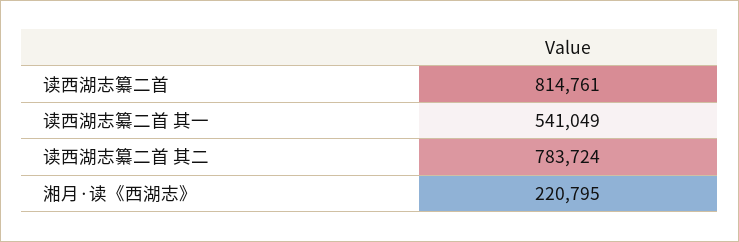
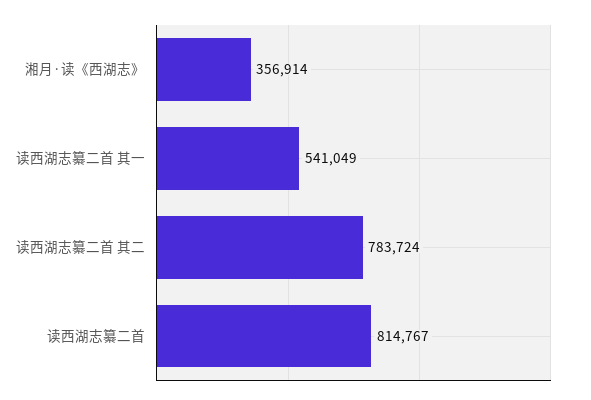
读西湖志纂二首: 814761 -> 814767
湘月·读《西湖志》: 220795 -> 356914

